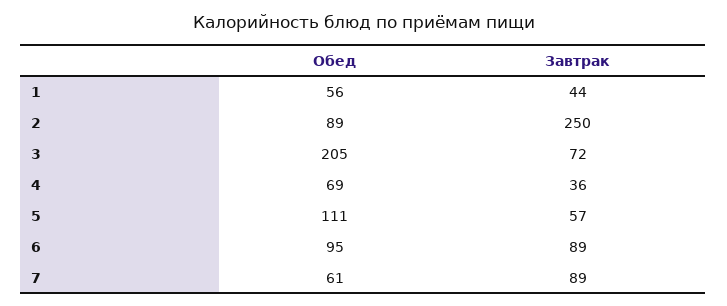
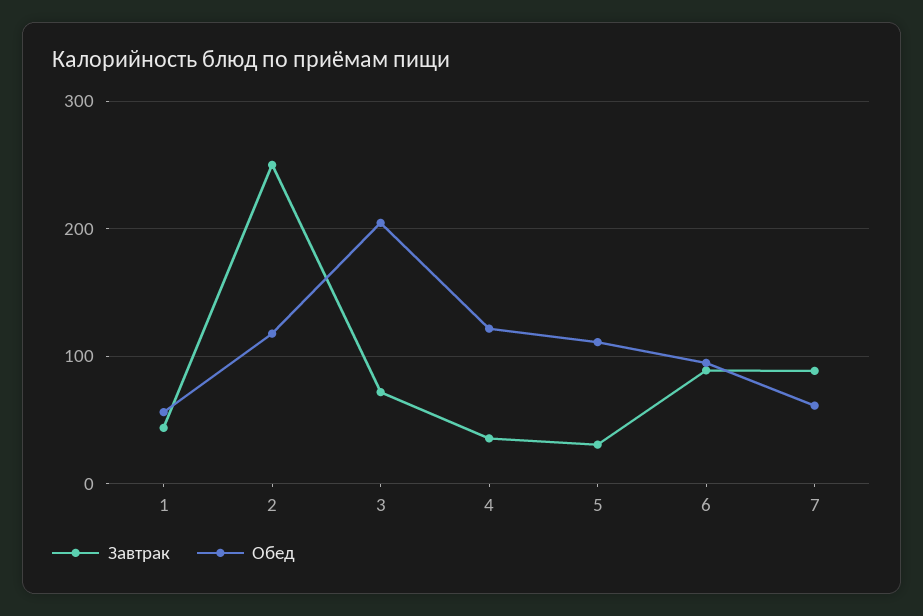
Обед, 2: 89 -> 120
Обед, 4: 69 -> 120
Завтрак, 5: 57 -> 30

